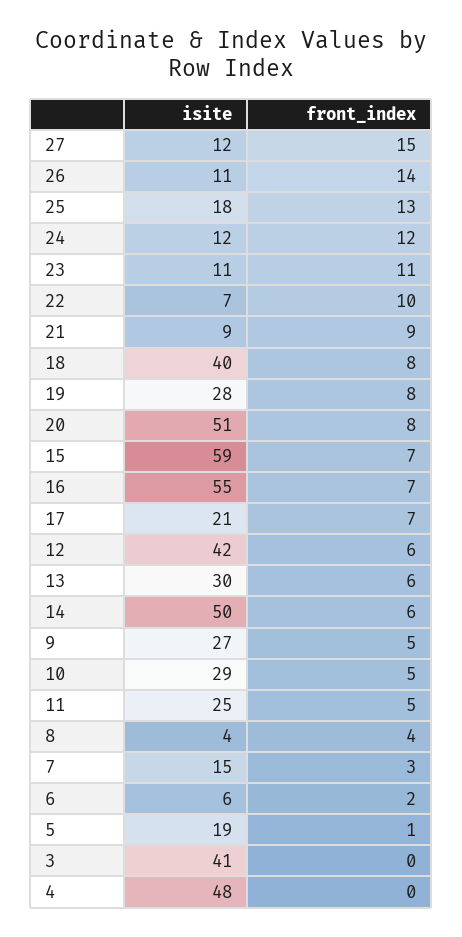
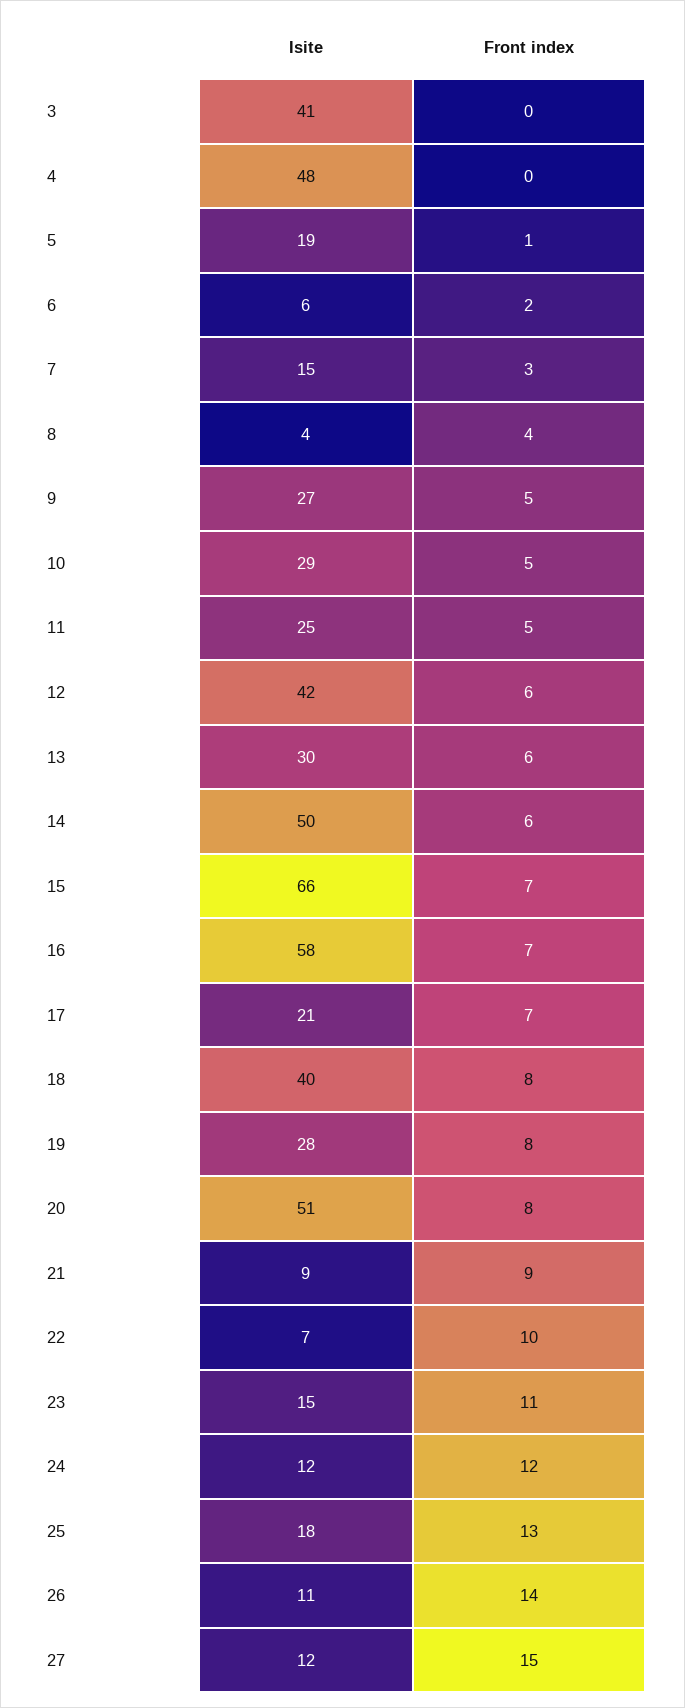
isite, 23: 11 -> 15
isite, 15: 59 -> 66
isite, 16: 55 -> 58

